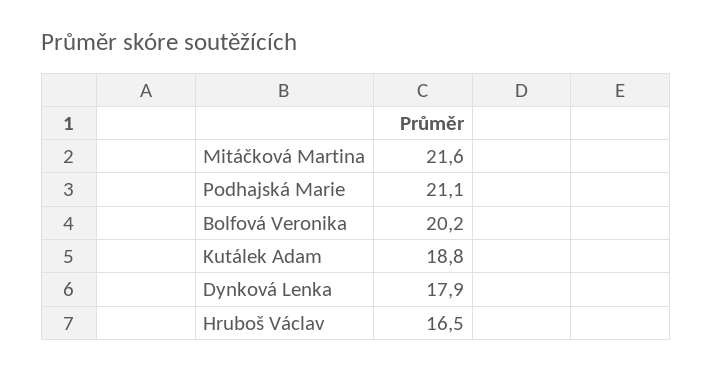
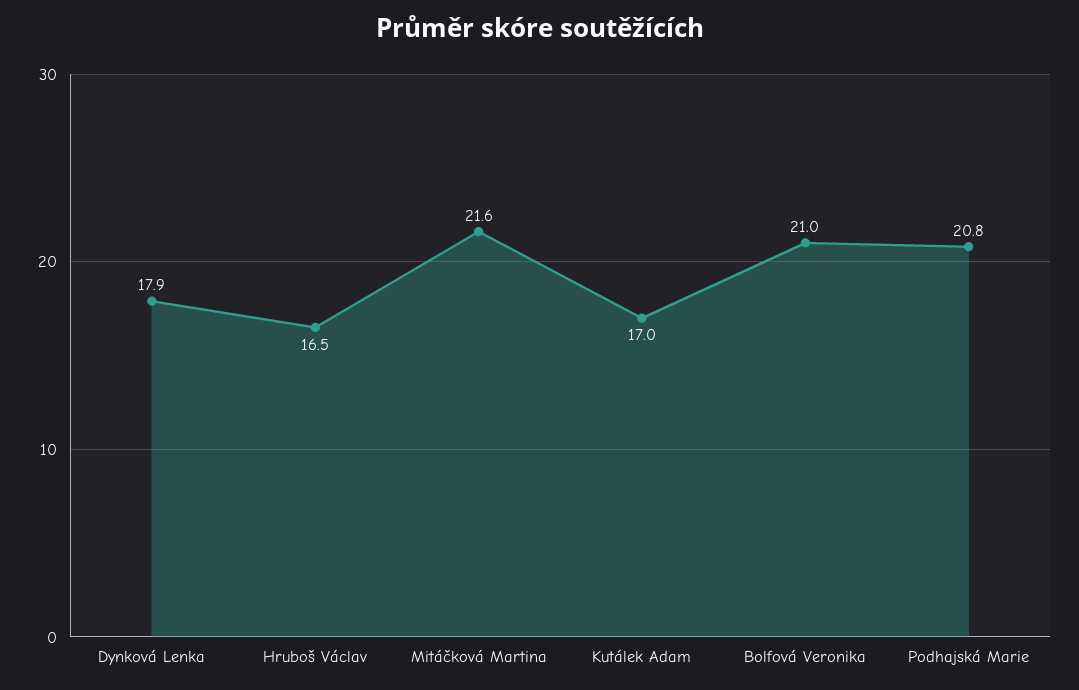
Podhajská Marie: 21.1 -> 20.8
Bolfová Veronika: 20.2 -> 21
Kutálek Adam: 18.8 -> 17

